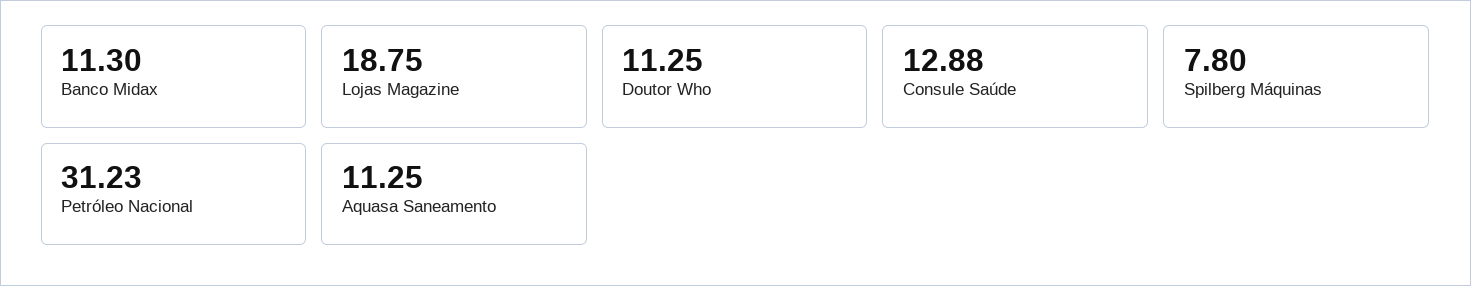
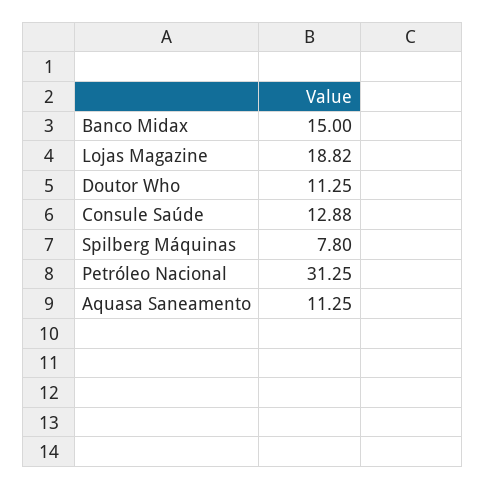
Banco Midax: 11.3 -> 15
Lojas Magazine: 18.75 -> 18.82
Petróleo Nacional: 31.23 -> 31.25

